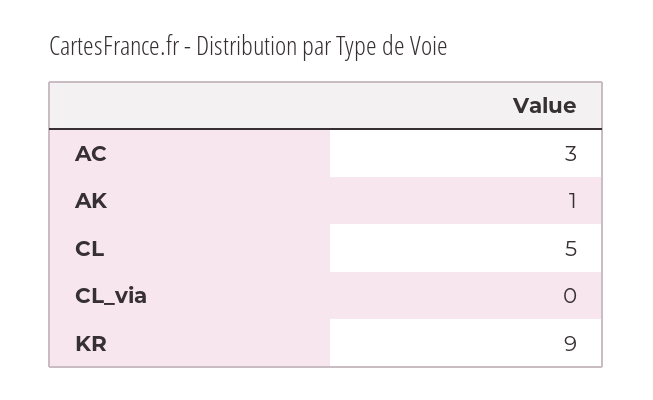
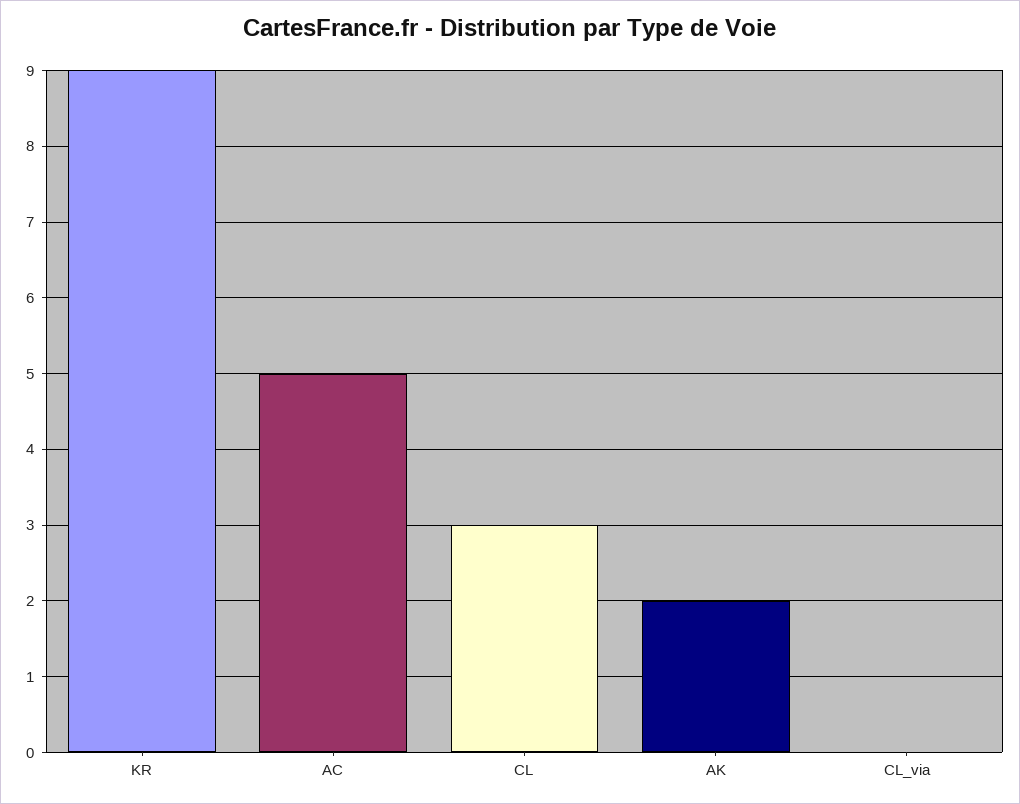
AC: 3 -> 5
AK: 1 -> 2
CL: 5 -> 3

